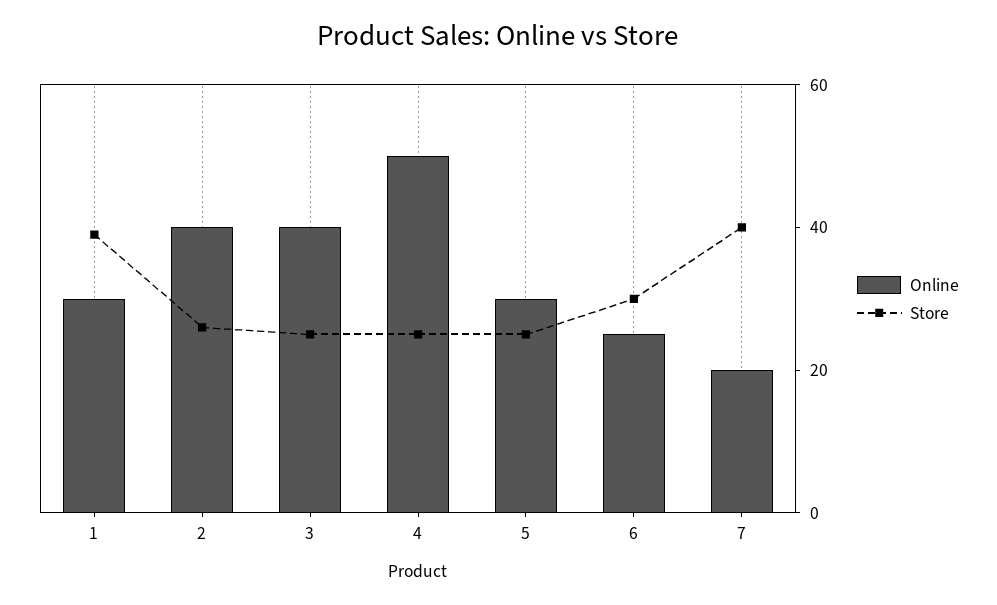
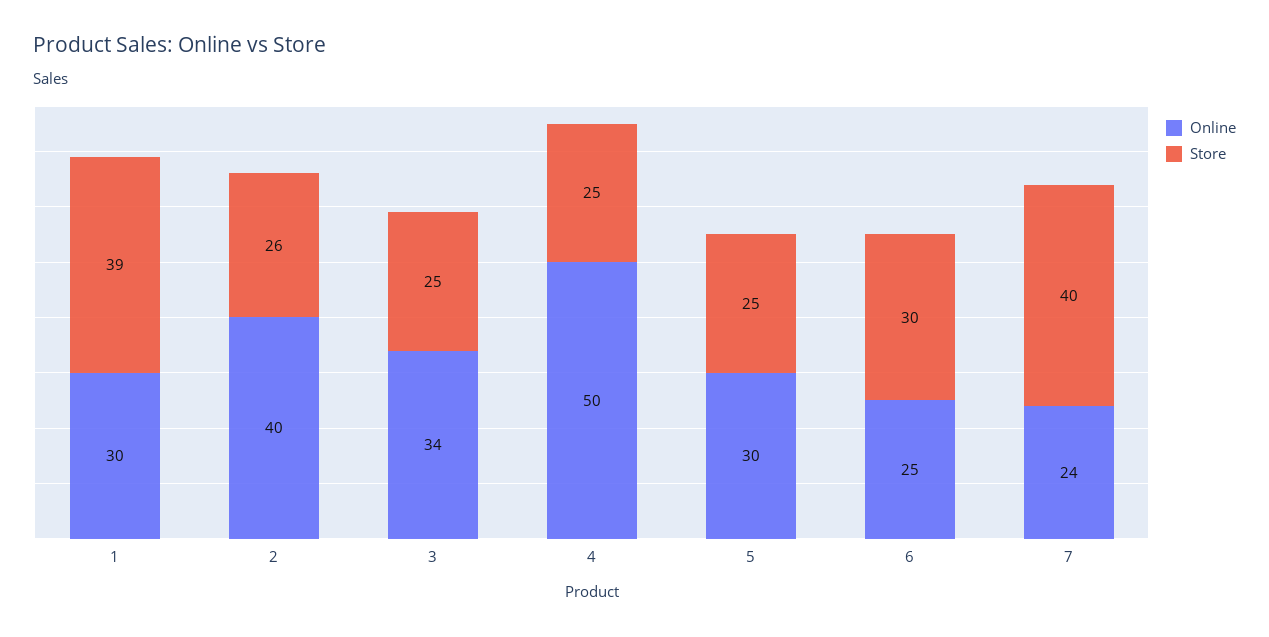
Online, 3: 40 -> 34
Online, 7: 20 -> 24

